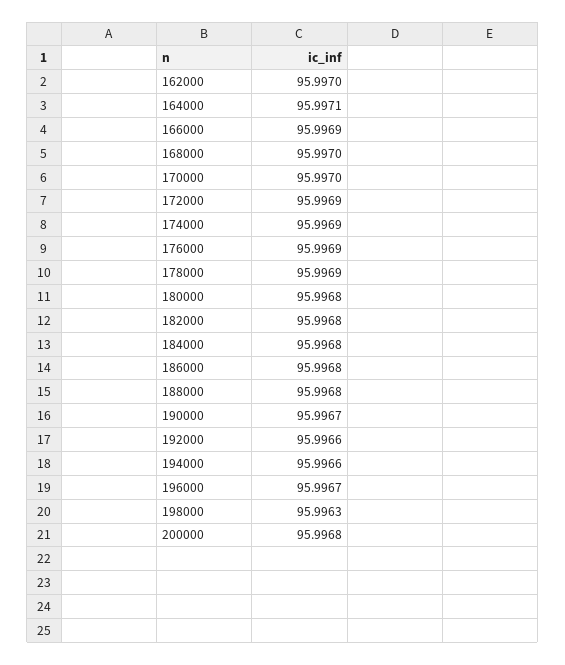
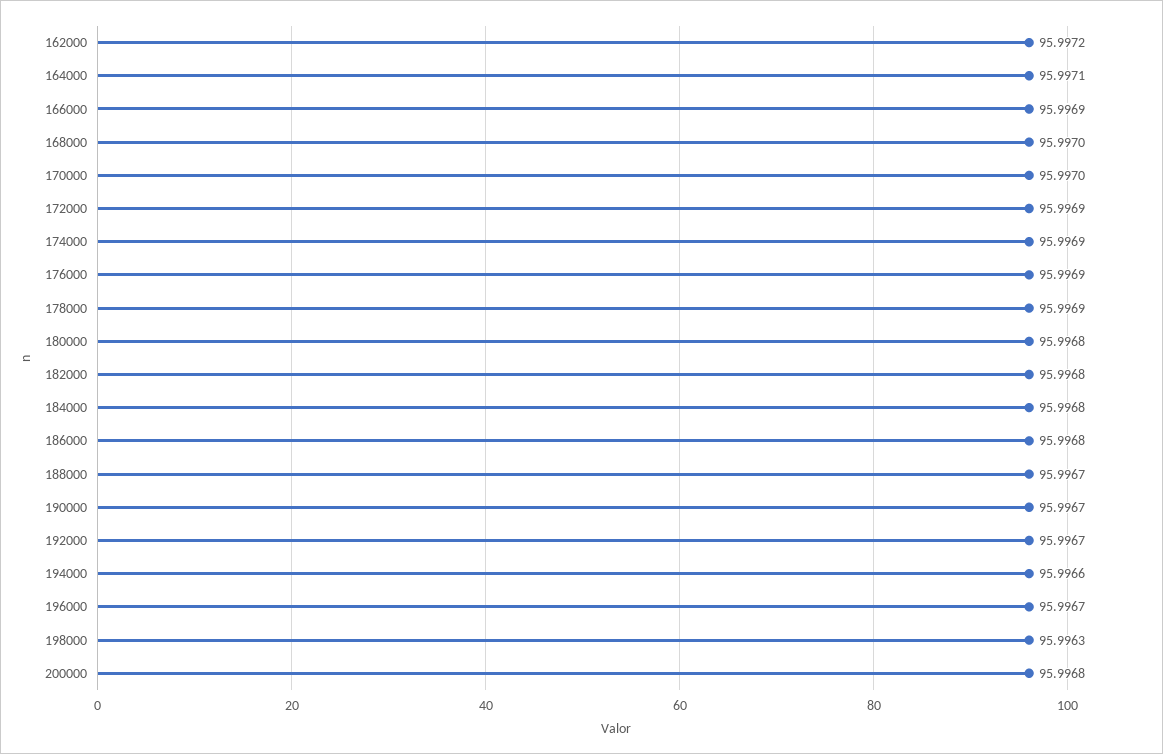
162000: 95.997 -> 95.9972
188000: 95.9968 -> 95.9967
192000: 95.9966 -> 95.9967

